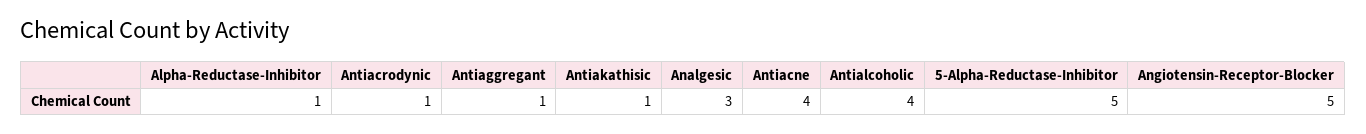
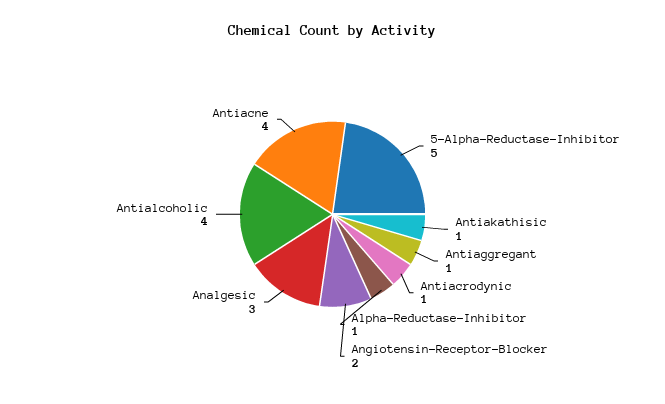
Angiotensin-Receptor-Blocker: 5 -> 2

